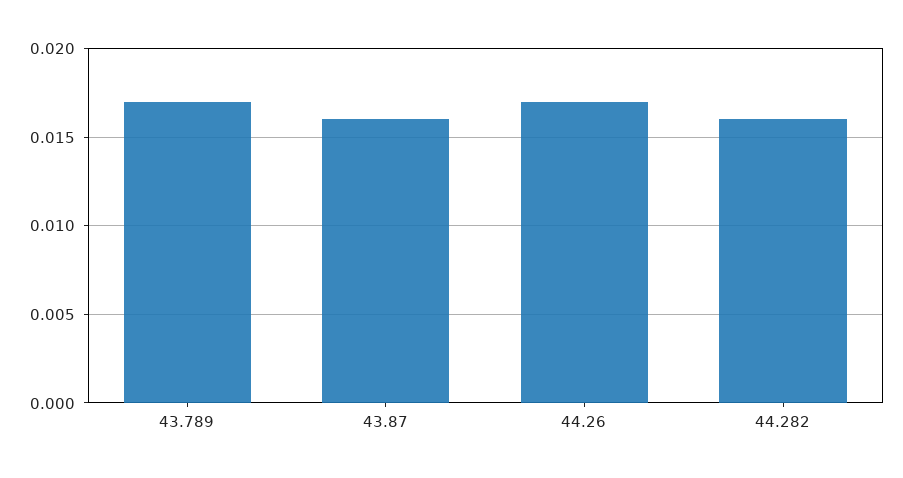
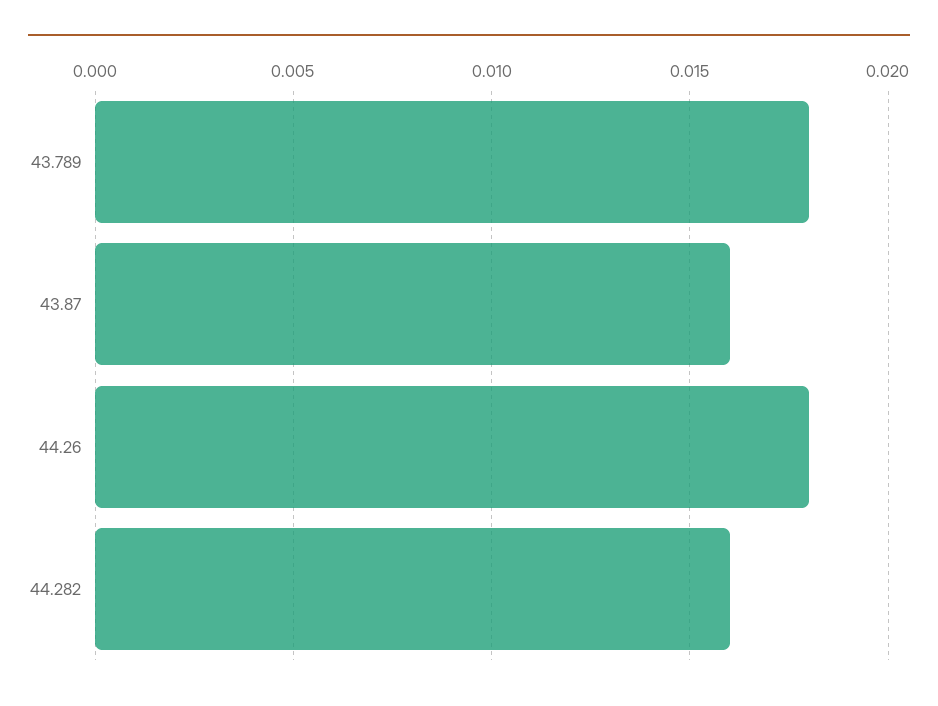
43.789: 0.017 -> 0.018
44.26: 0.017 -> 0.018

